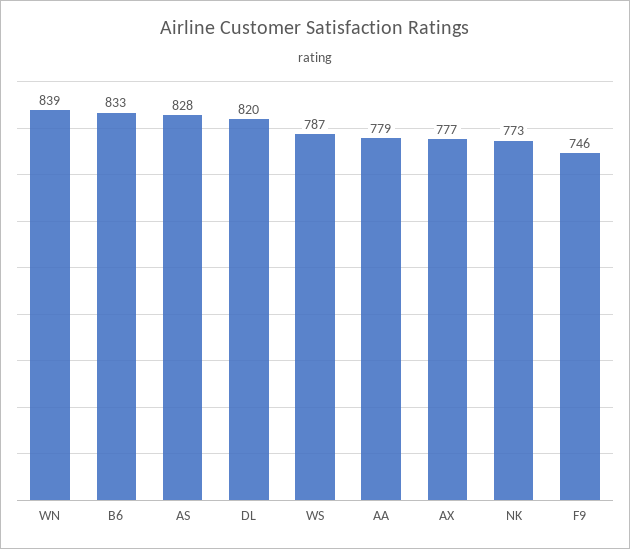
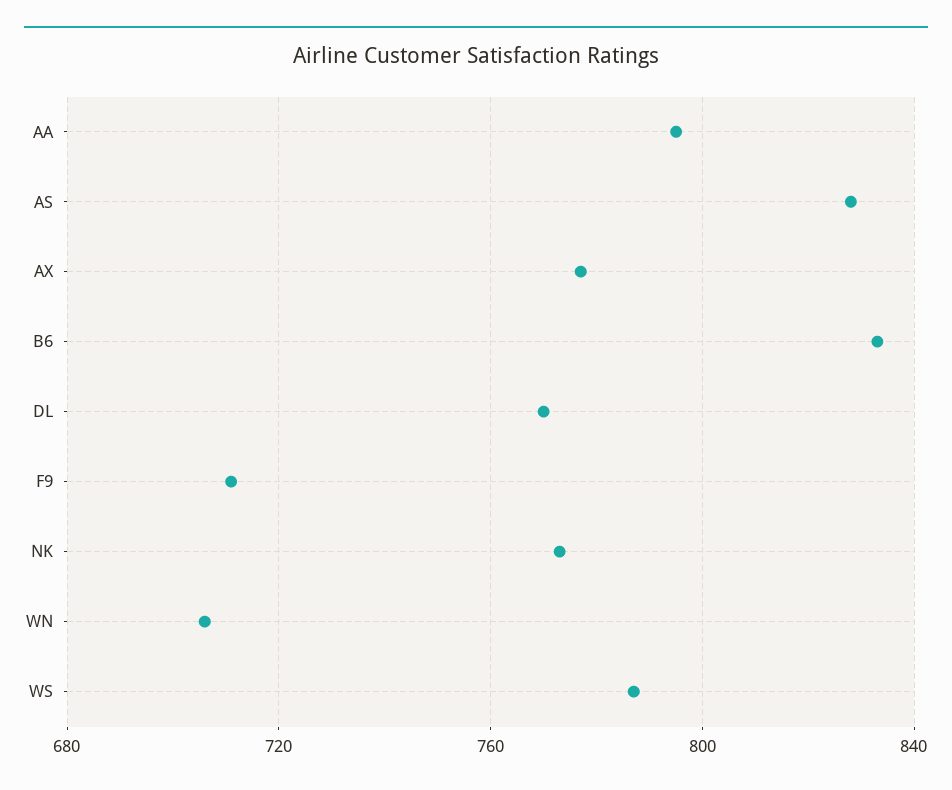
WN: 839 -> 705
DL: 820 -> 770
AA: 779 -> 795
F9: 746 -> 710

